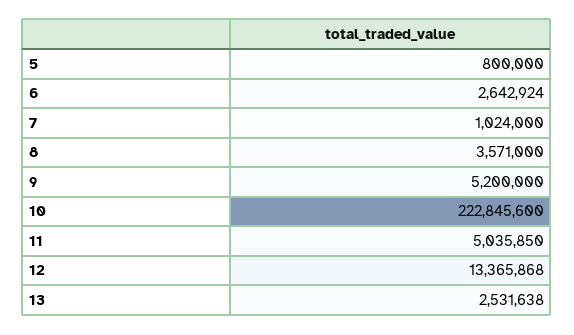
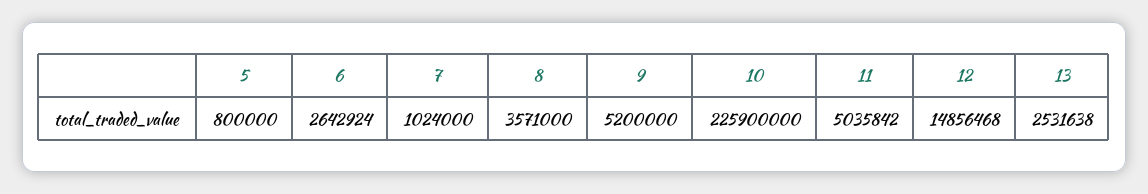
10: 222845600 -> 225900000
11: 5035850 -> 5035842
12: 13365868 -> 14856468

